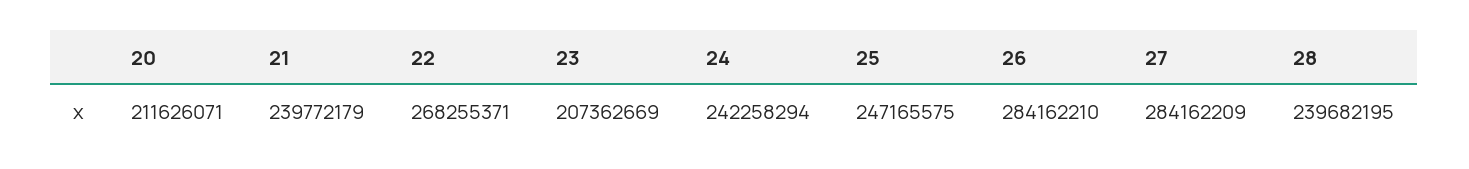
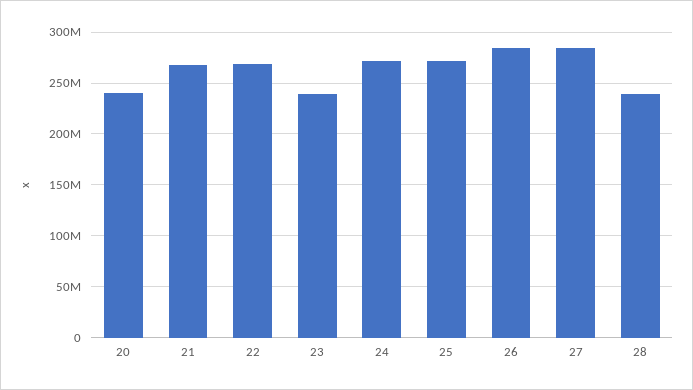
20: 211626071 -> 240000000
21: 239772179 -> 270000000
23: 207362669 -> 240000000
24: 242258294 -> 270000000
25: 247165575 -> 270000000

